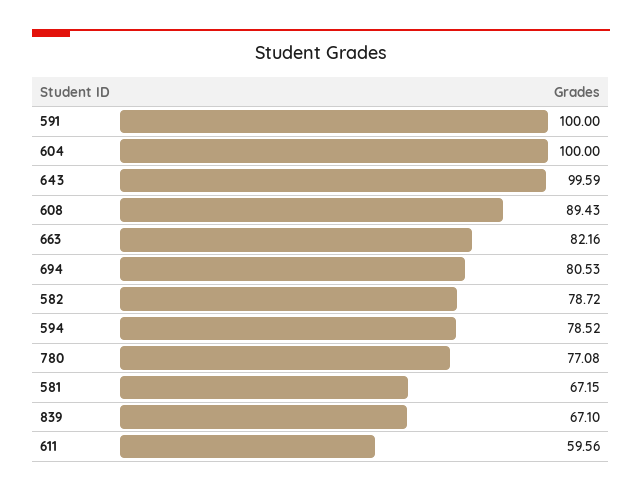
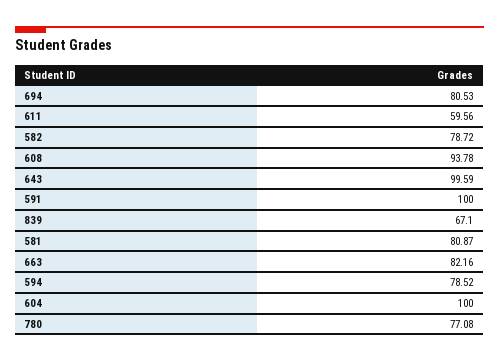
608: 89.43 -> 93.78
581: 67.15 -> 80.87

